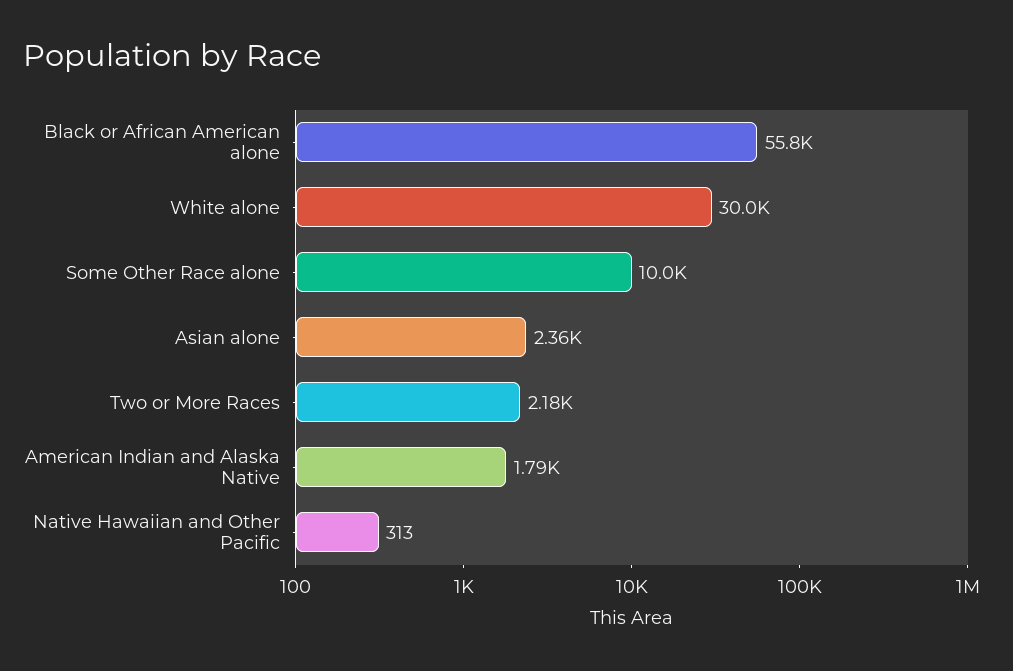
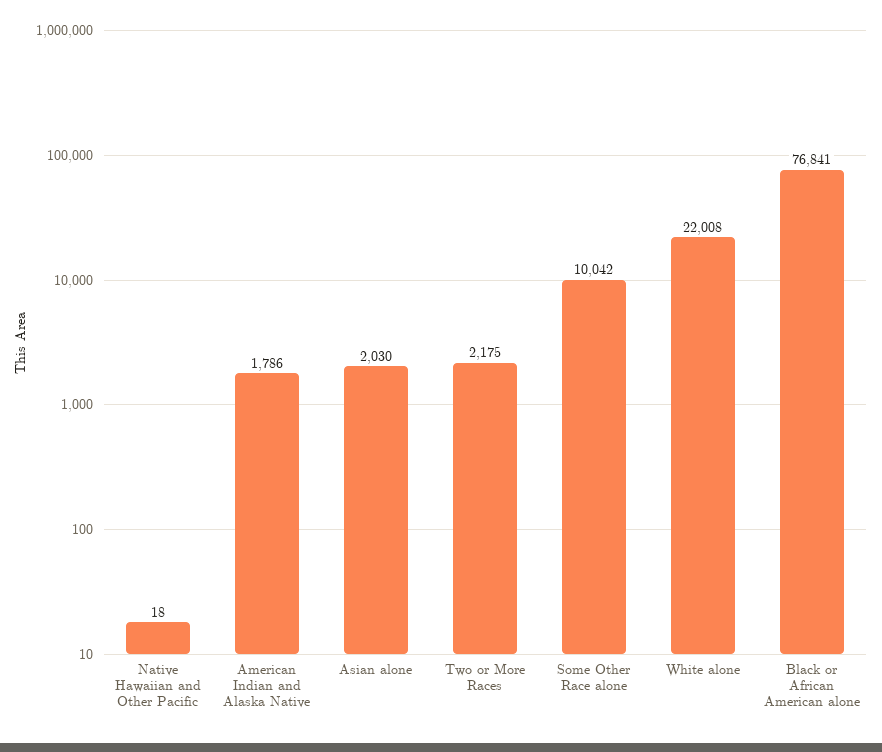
Black or African American alone: 55800 -> 76841
White alone: 30000 -> 22008
Asian alone: 2360 -> 2030
Native Hawaiian and Other Pacific: 313 -> 18

